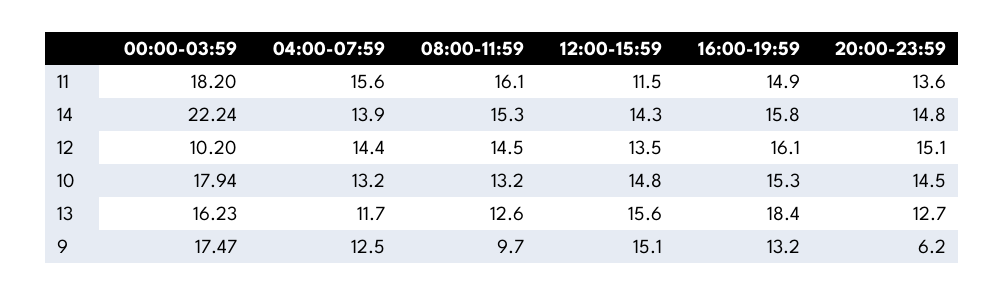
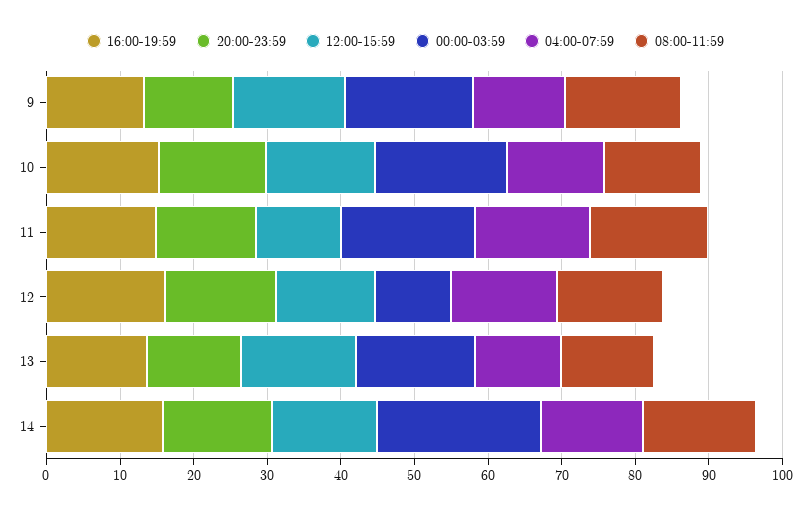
16:00-19:59, 13: 18.4 -> 14
08:00-11:59, 9: 9.7 -> 16
20:00-23:59, 9: 6.2 -> 12

